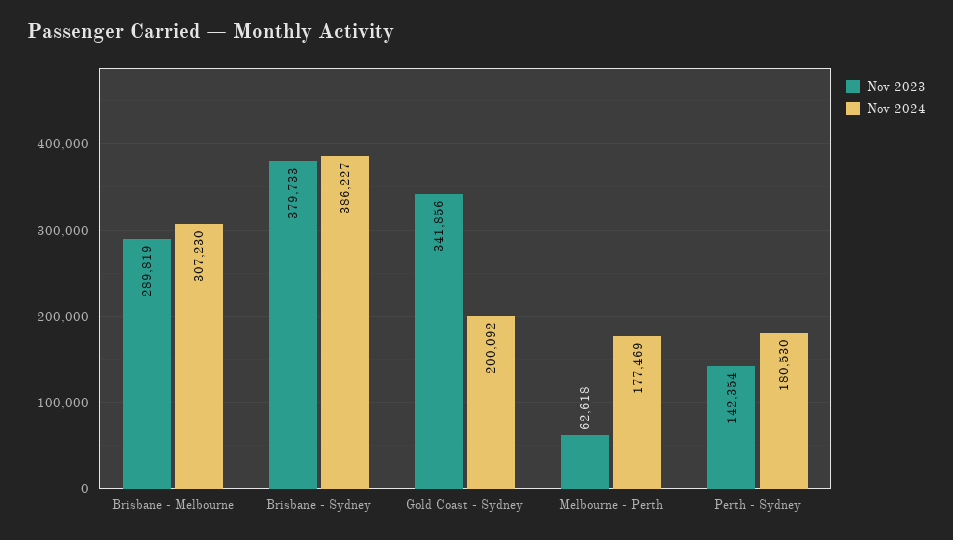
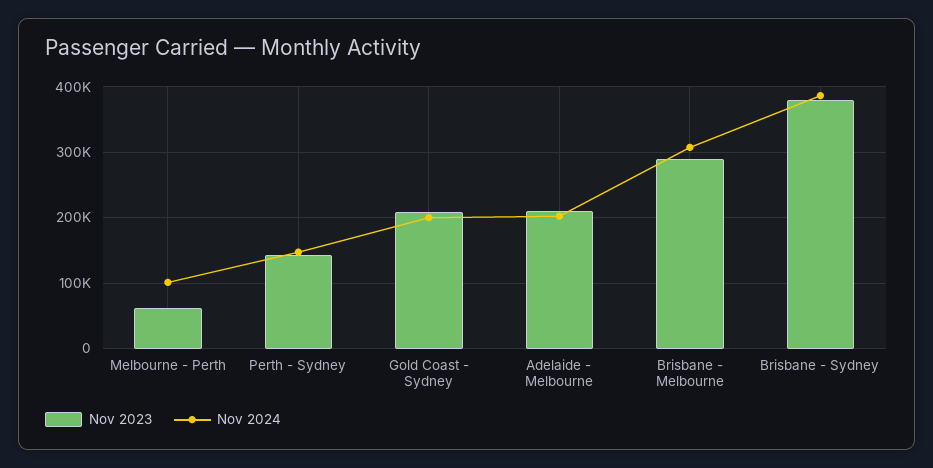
Nov 2023, Gold Coast - Sydney: 341856 -> 210000
Nov 2024, Melbourne - Perth: 177469 -> 100000
Nov 2024, Perth - Sydney: 180530 -> 150000
Nov 2023, Adelaide - Melbourne: none -> 210000
Nov 2024, Adelaide - Melbourne: none -> 200000

